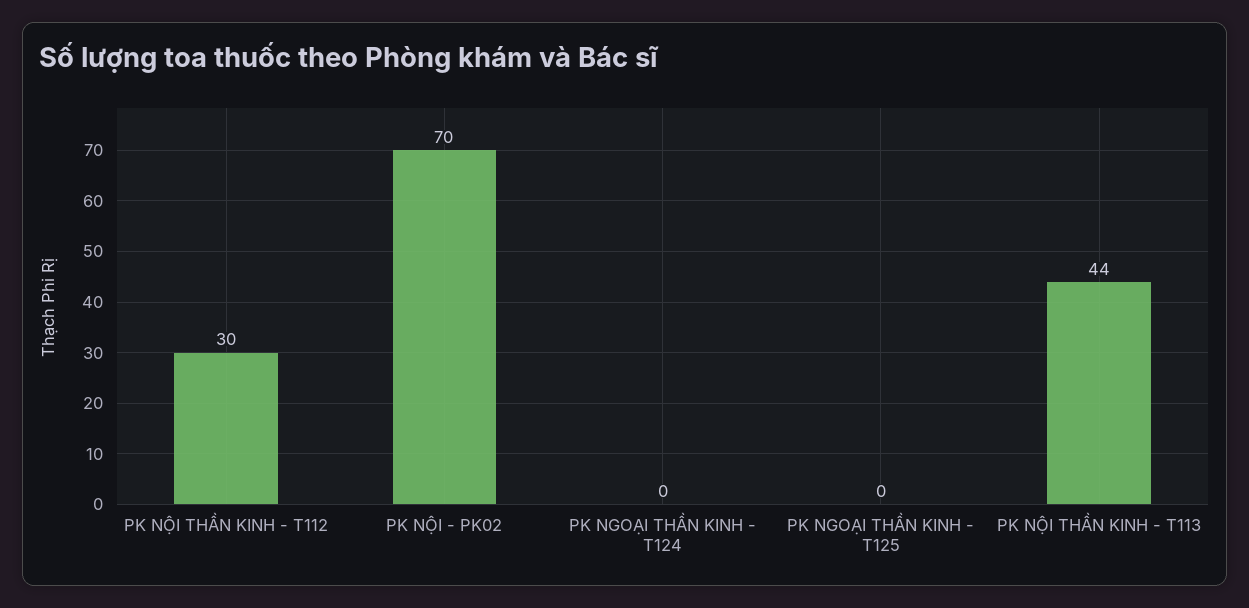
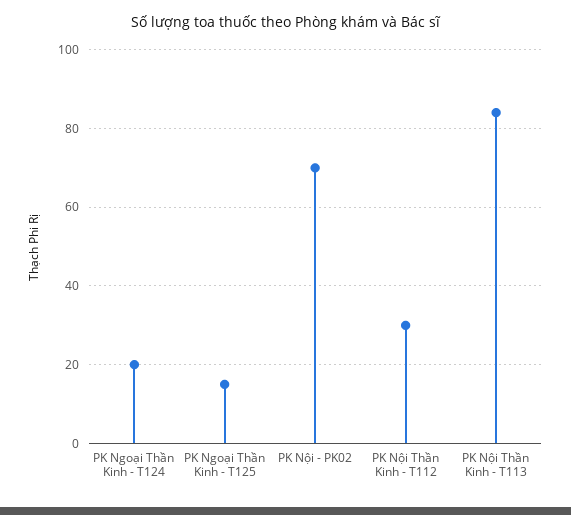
PK NGOẠI THẦN KINH - T124: 0 -> 20
PK NGOẠI THẦN KINH - T125: 0 -> 15
PK NỘI THẦN KINH - T113: 44 -> 85

